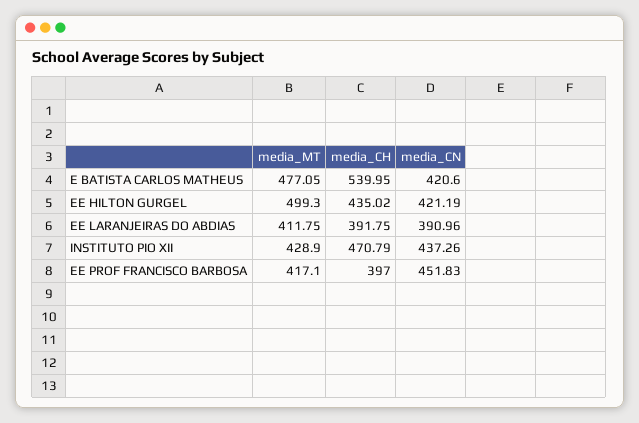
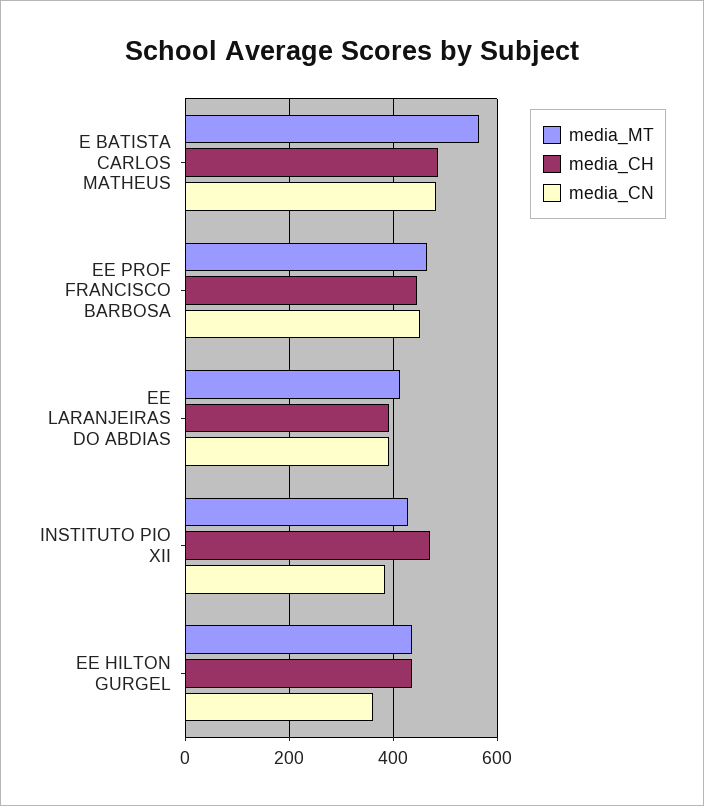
media_MT, E BATISTA CARLOS MATHEUS: 477.05 -> 560
media_CH, E BATISTA CARLOS MATHEUS: 539.95 -> 480
media_CN, E BATISTA CARLOS MATHEUS: 420.6 -> 480
media_MT, EE HILTON GURGEL: 499.3 -> 440
media_CN, EE HILTON GURGEL: 421.19 -> 360
media_CN, INSTITUTO PIO XII: 437.26 -> 380
media_MT, EE PROF FRANCISCO BARBOSA: 417.1 -> 460
media_CH, EE PROF FRANCISCO BARBOSA: 397 -> 440

